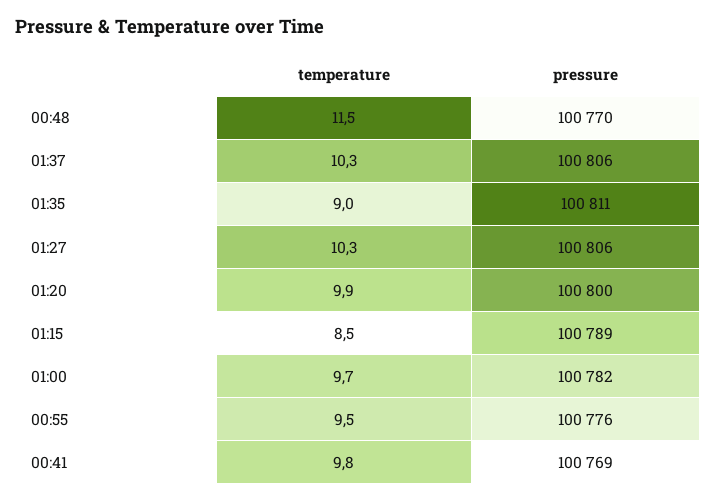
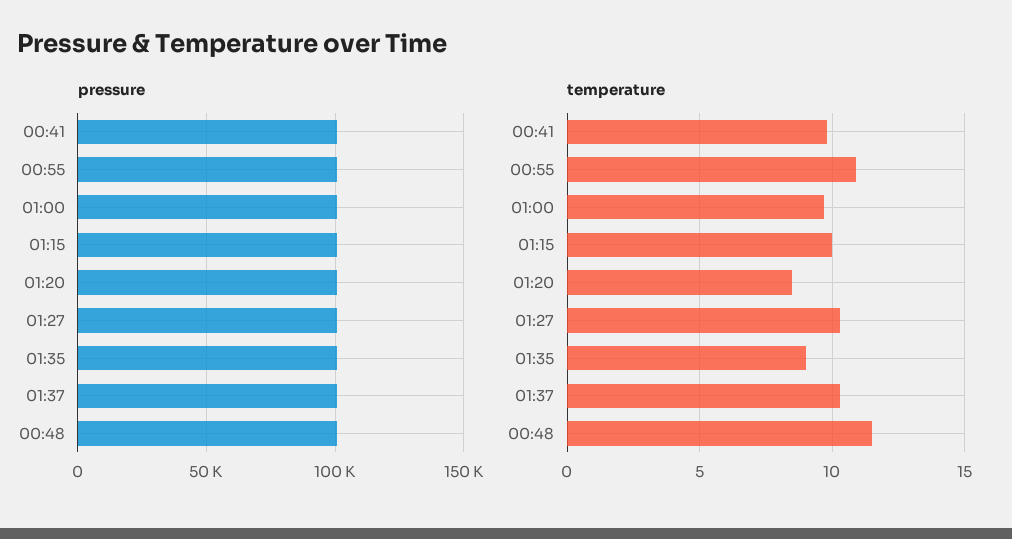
temperature, 01:20: 9.9 -> 8.5
temperature, 01:15: 8.5 -> 10
temperature, 00:55: 9.5 -> 11

